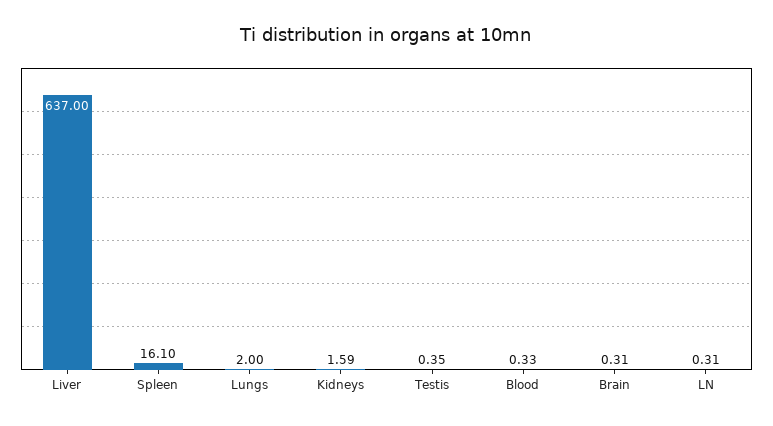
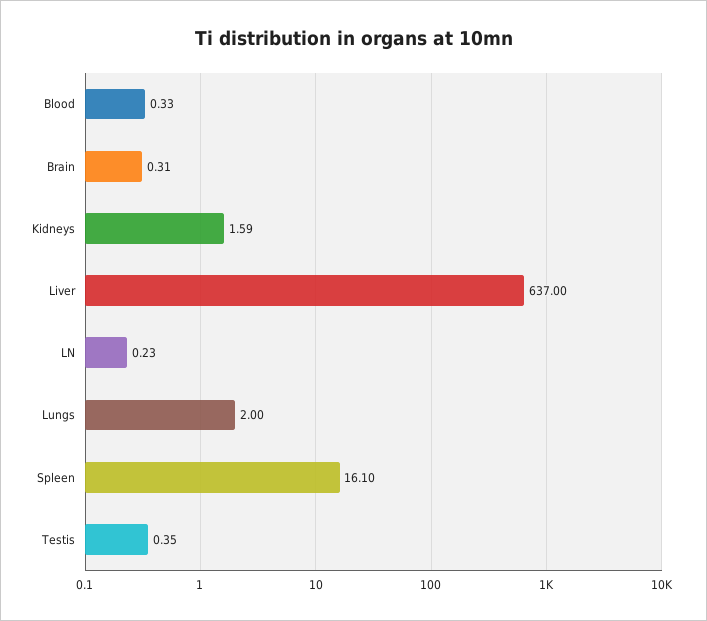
LN: 0.31 -> 0.23

